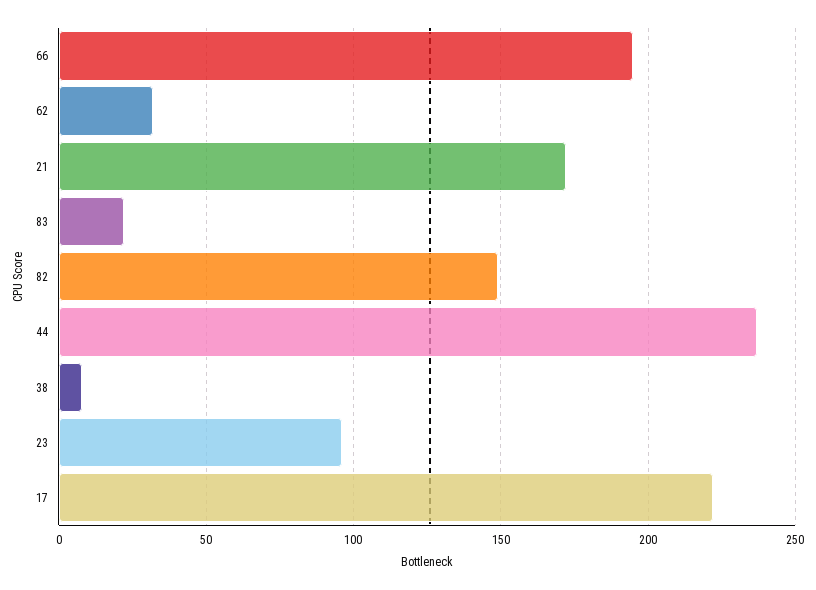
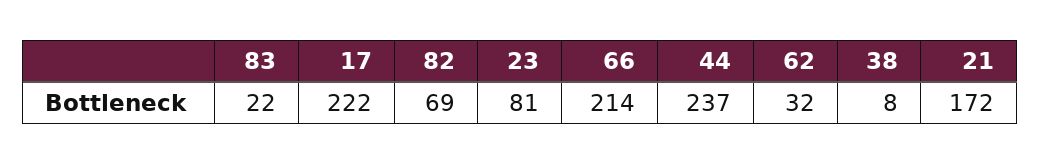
66: 195 -> 214
82: 150 -> 69
23: 95 -> 81

